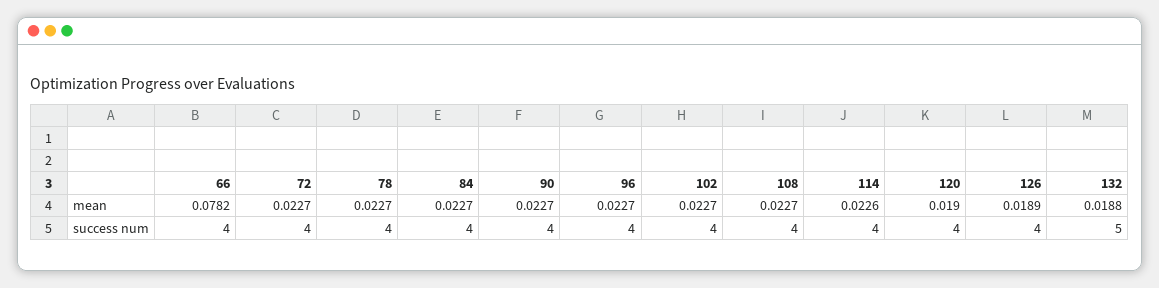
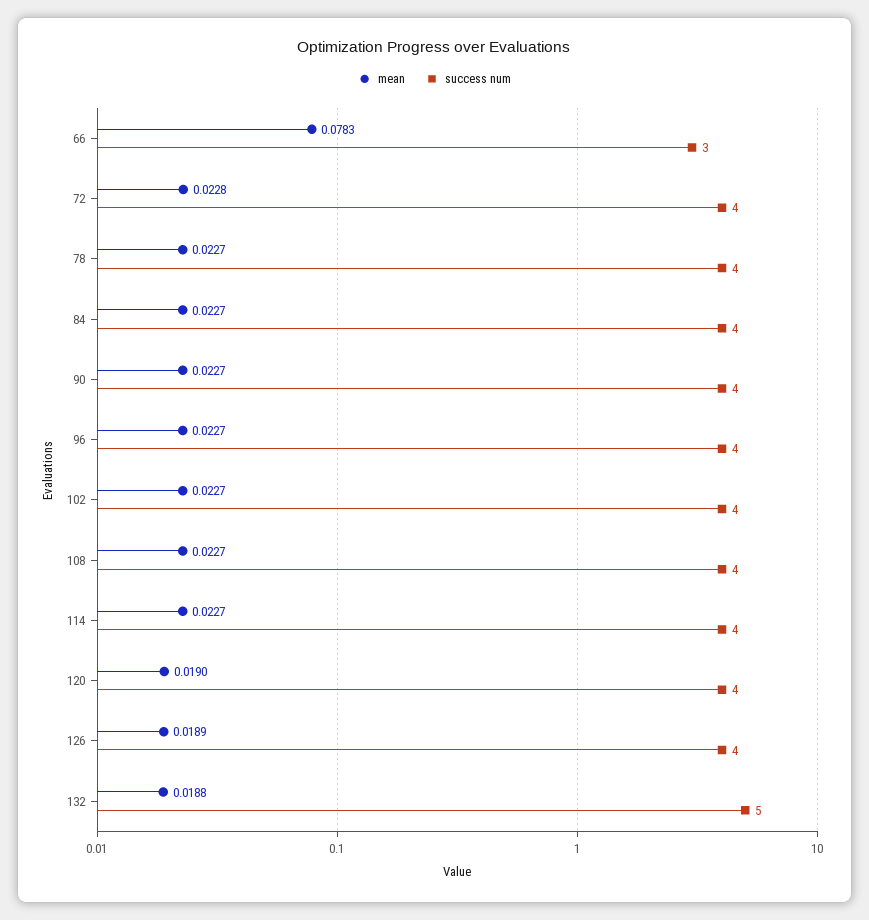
mean, 66: 0.0782 -> 0.0783
mean, 72: 0.0227 -> 0.0228
mean, 114: 0.0226 -> 0.0227
success num, 66: 4 -> 3

